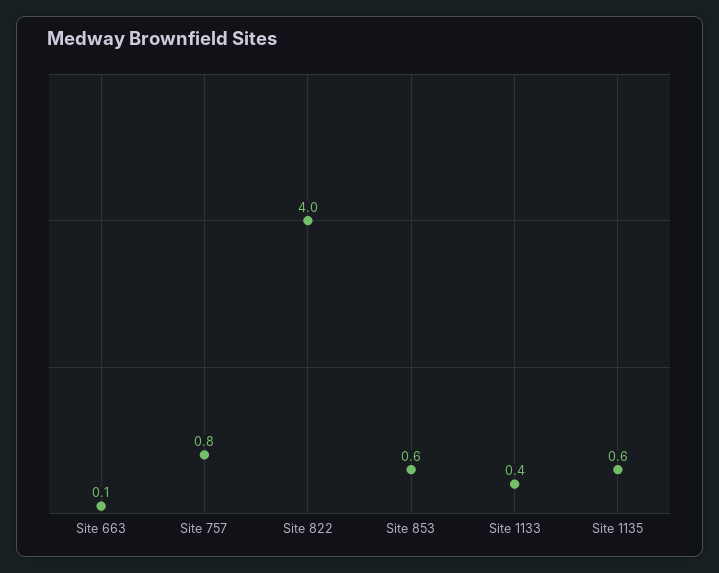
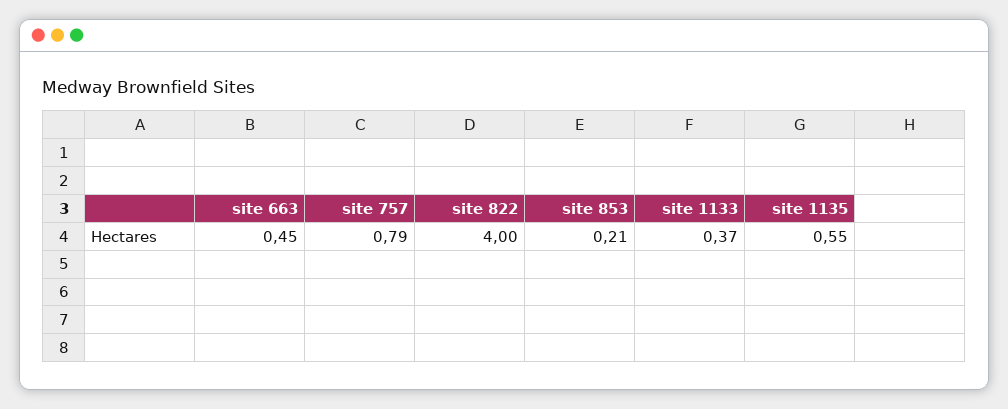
Site 663: 0.1 -> 0.45
Site 853: 0.6 -> 0.21

